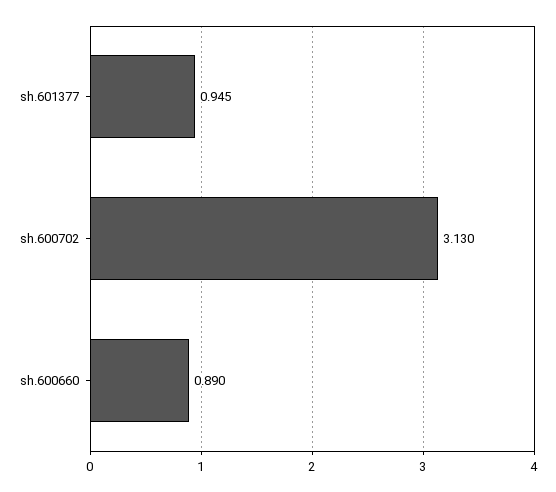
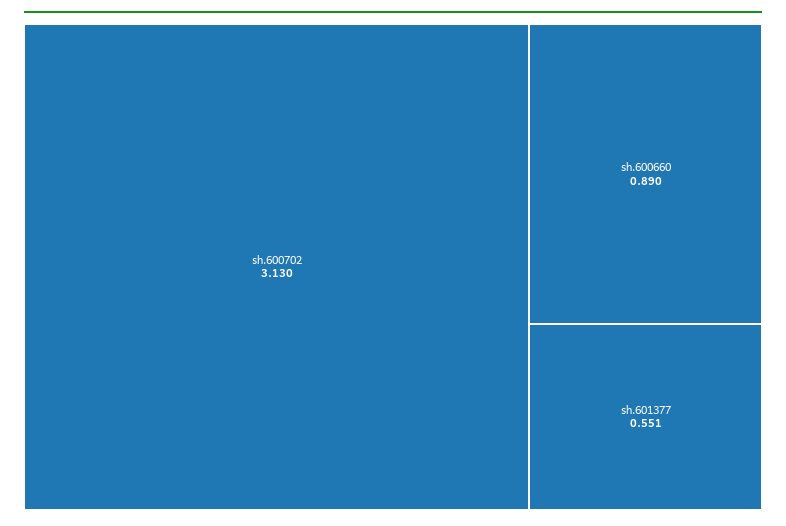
sh.601377: 0.945 -> 0.551

